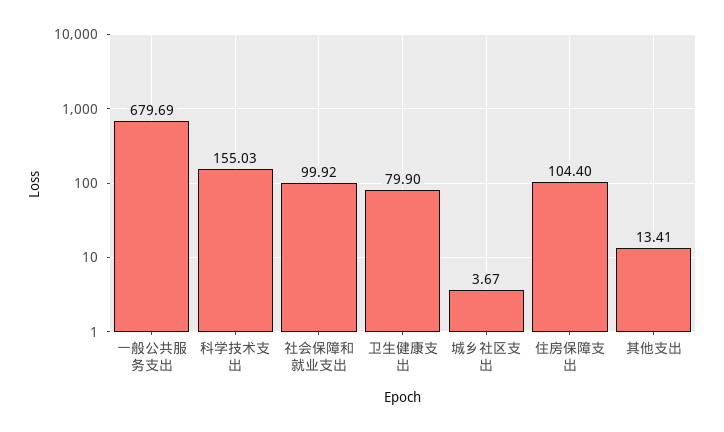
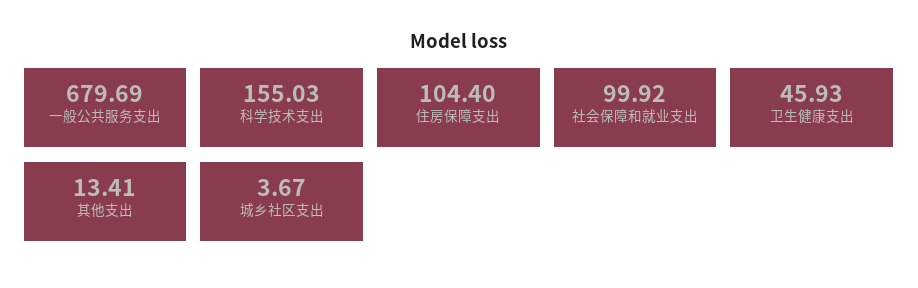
卫生健康支出: 79.9 -> 45.93

